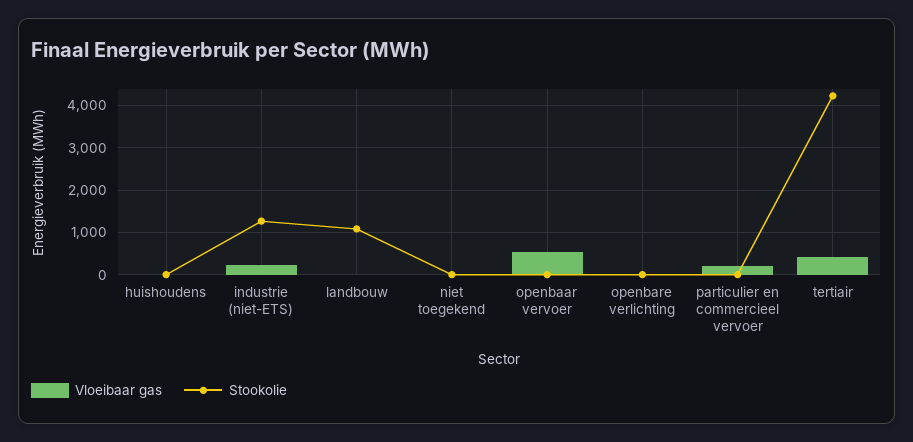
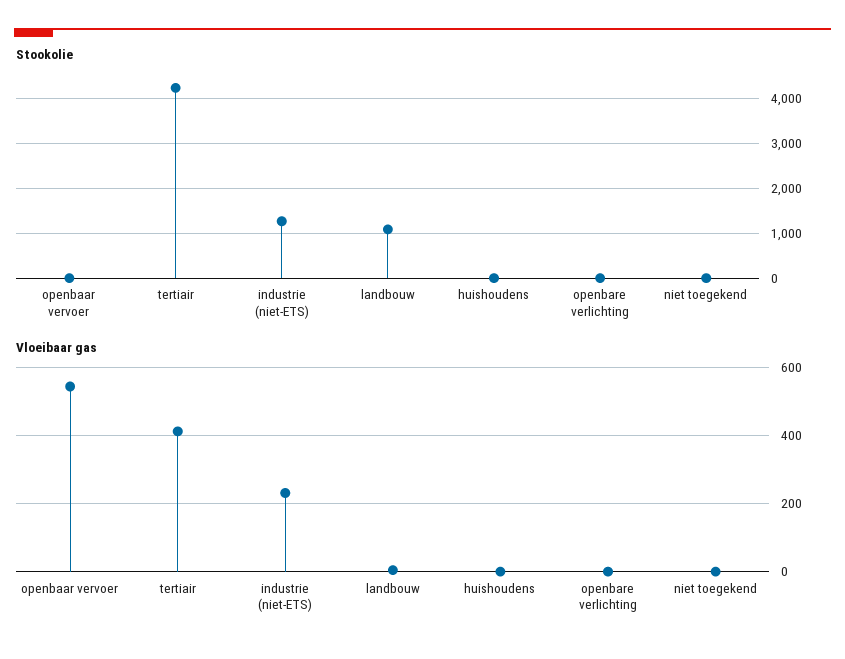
Vloeibaar gas, particulier en commercieel vervoer: 200 -> none
Stookolie, particulier en commercieel vervoer: 0 -> none

